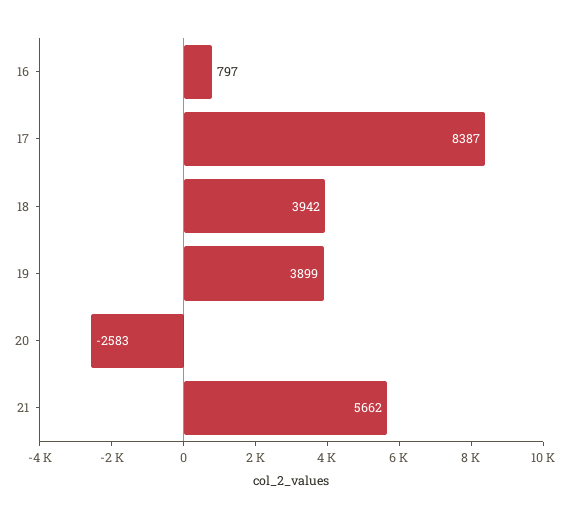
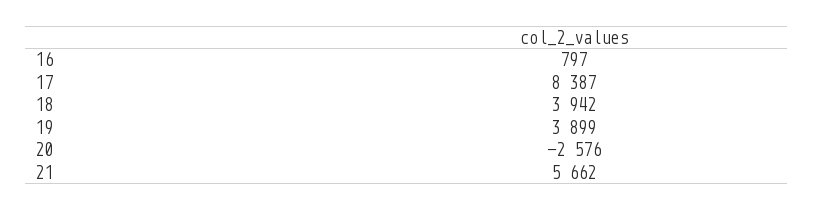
20: -2583 -> -2576

